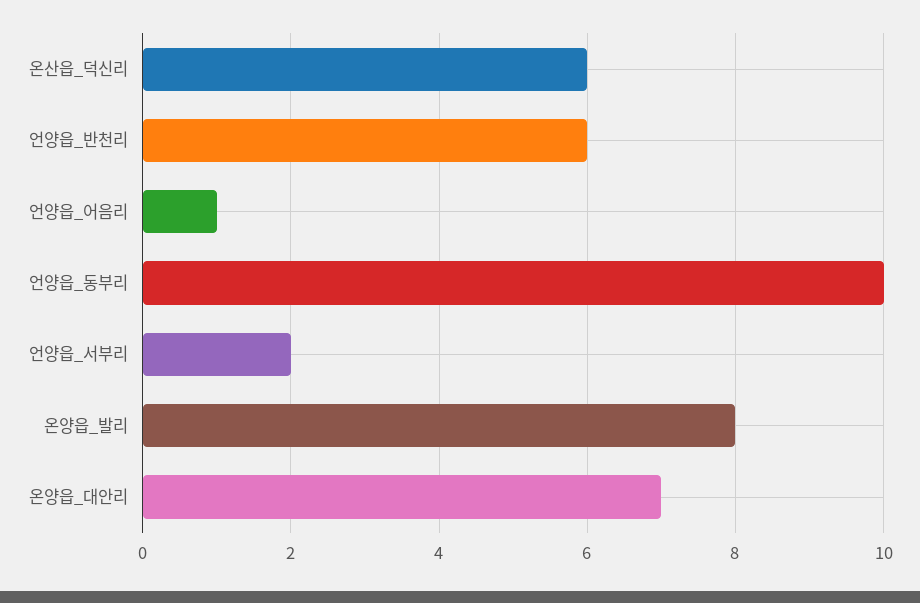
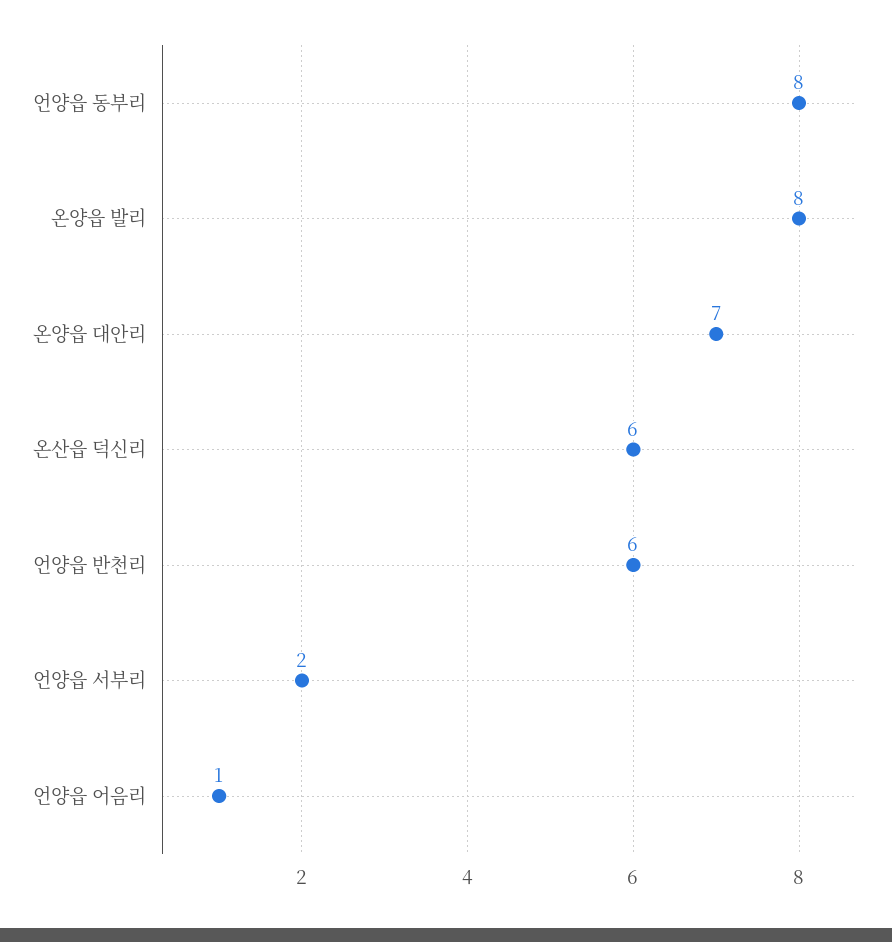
언양읍_동부리: 10 -> 8

